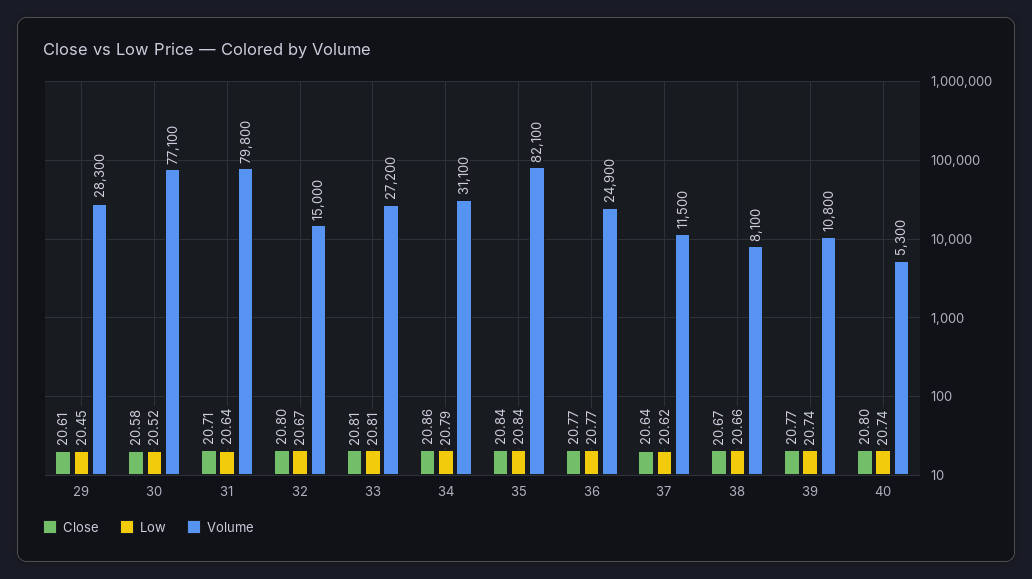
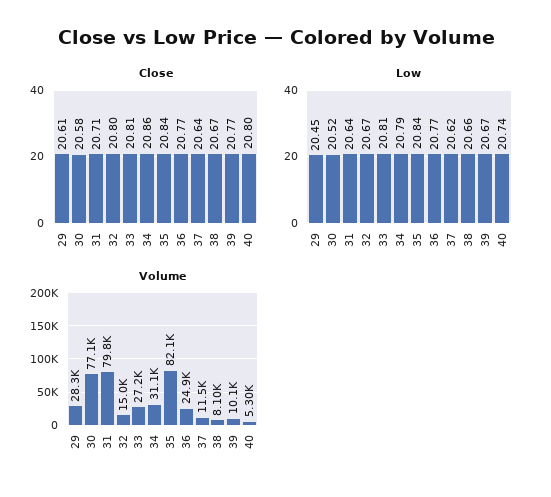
Low, 39: 20.74 -> 20.67
Volume, 39: 10800 -> 10100

